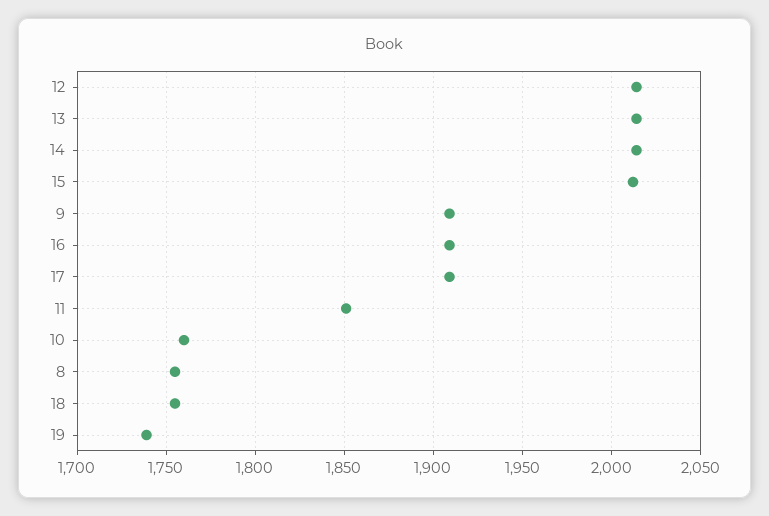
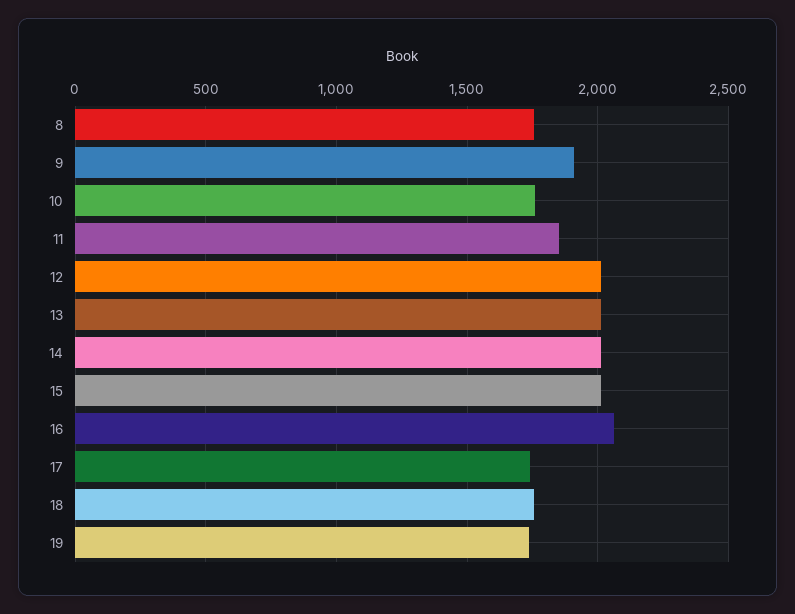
16: 1910 -> 2050
17: 1910 -> 1750

